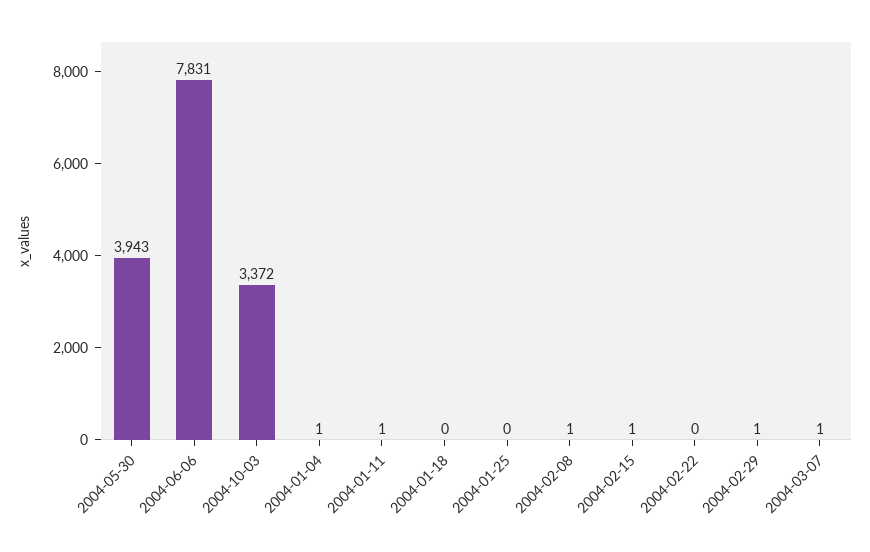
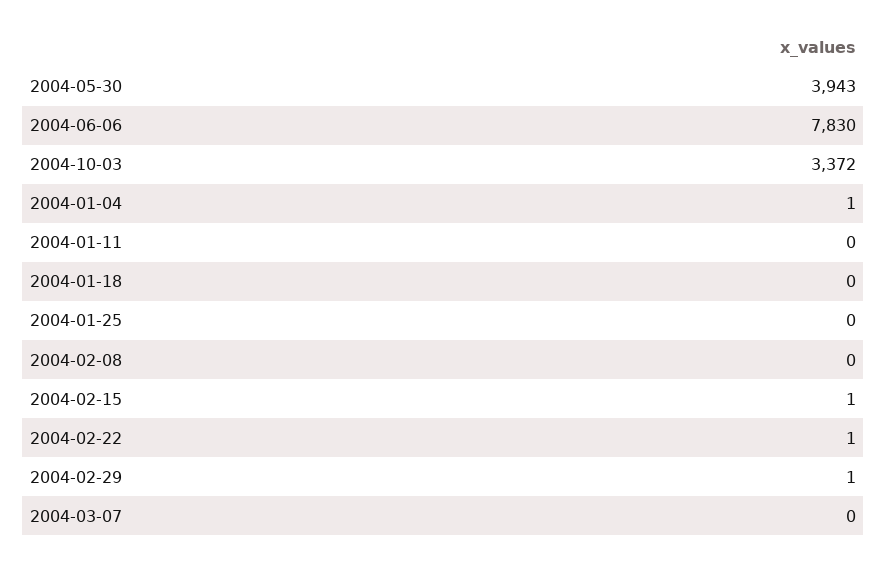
2004-06-06: 7831 -> 7830
2004-01-11: 1 -> 0
2004-02-08: 1 -> 0
2004-02-22: 0 -> 1
2004-03-07: 1 -> 0

